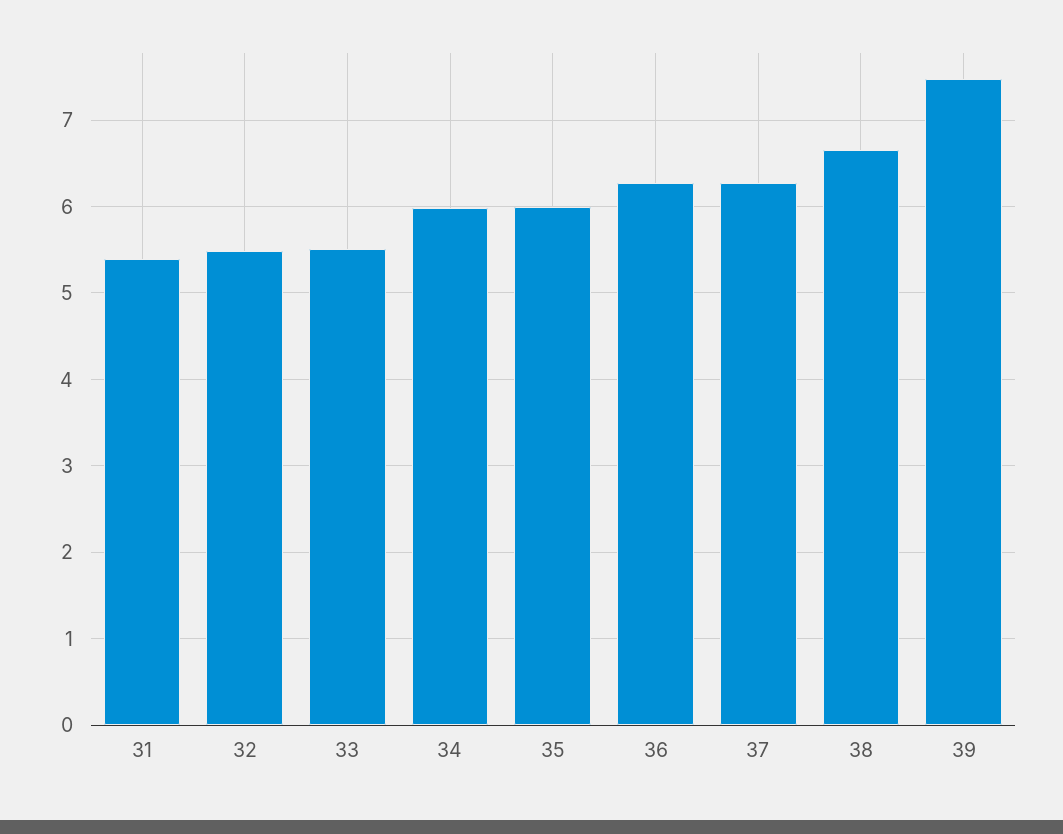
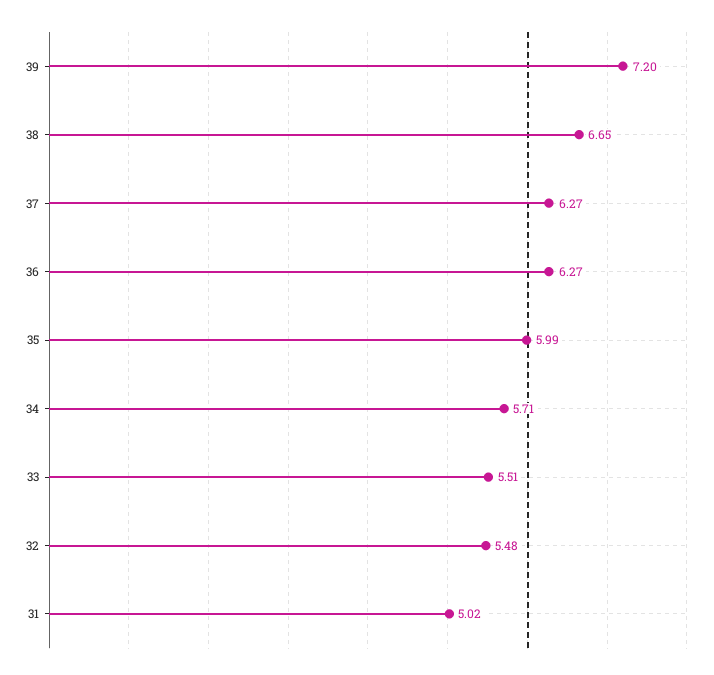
31: 5.4 -> 5.02
34: 6 -> 5.71
39: 7.5 -> 7.2

